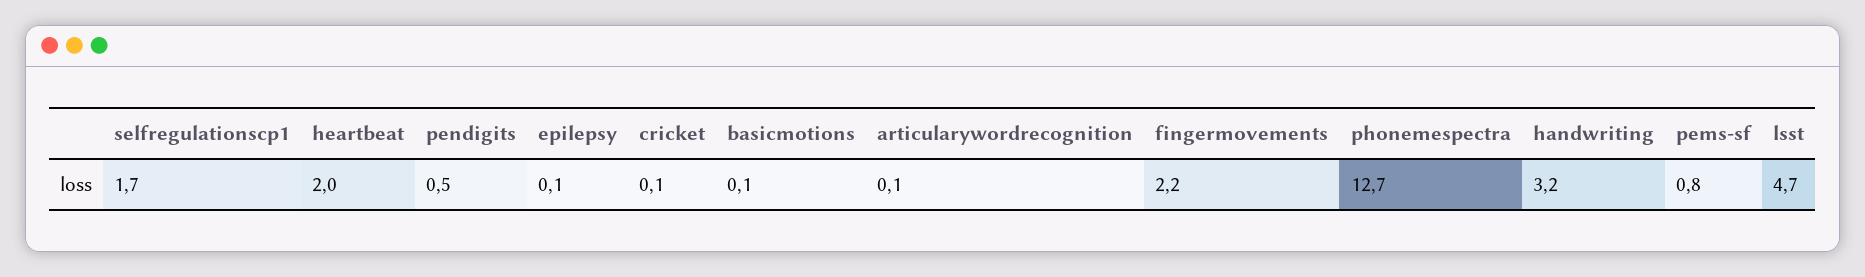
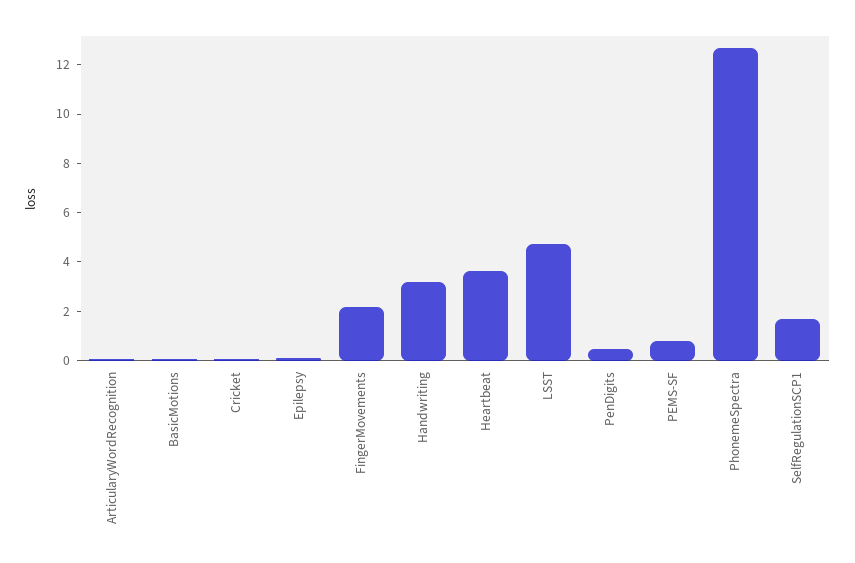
heartbeat: 2 -> 3.5

